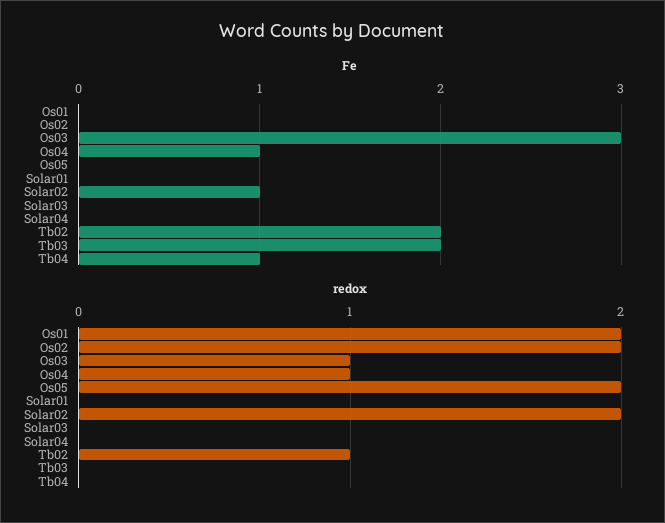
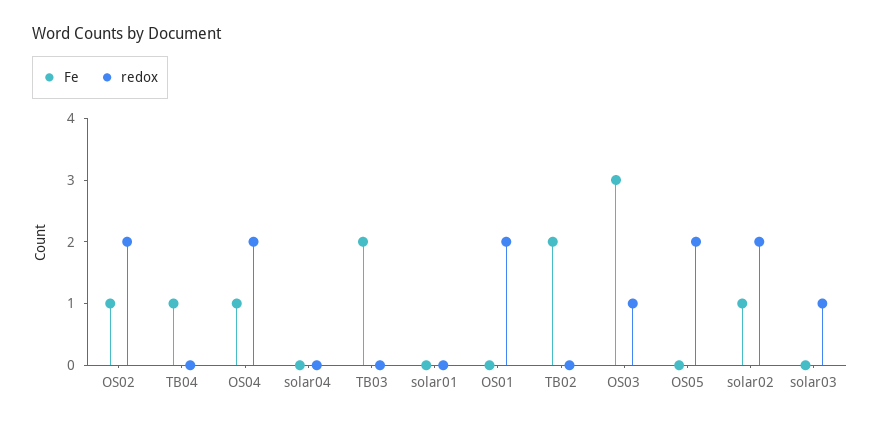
Fe, Os02: 0 -> 1
redox, Os04: 1 -> 2
redox, Solar03: 0 -> 1
redox, Tb02: 1 -> 0

